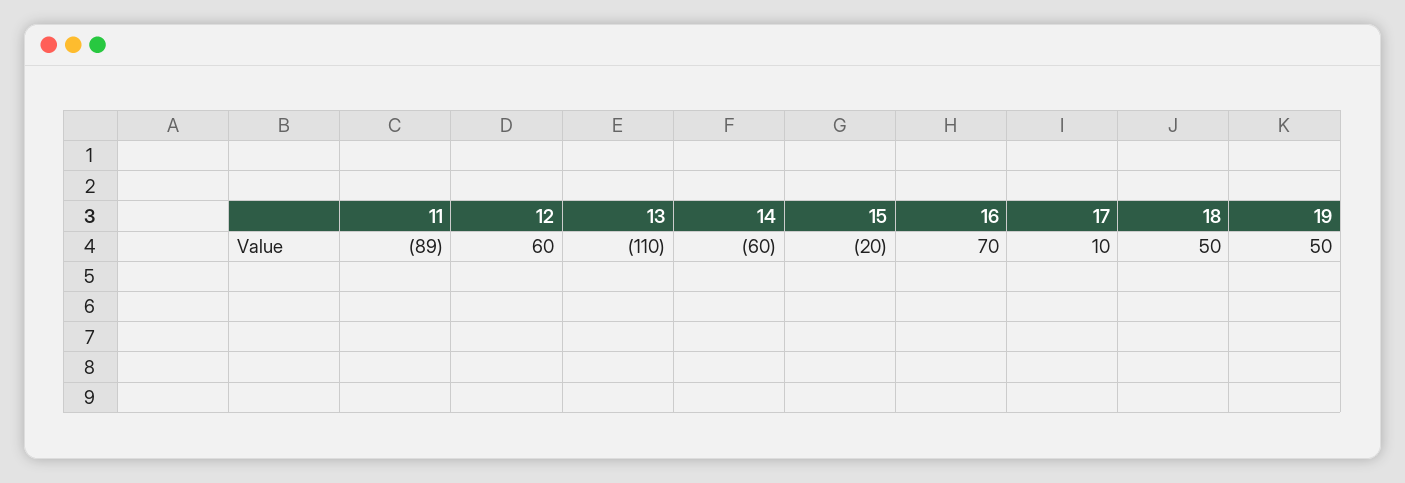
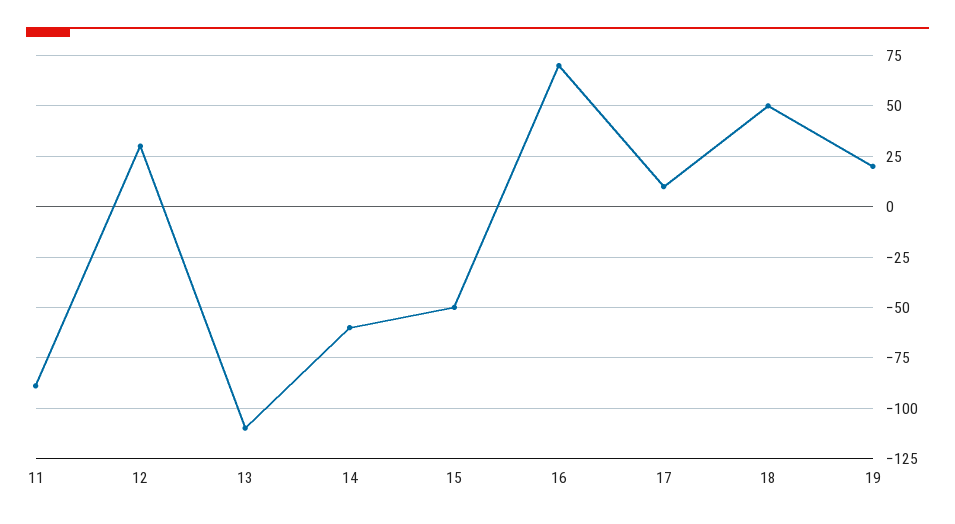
12: 60 -> 30
15: -20 -> -50
19: 50 -> 20

